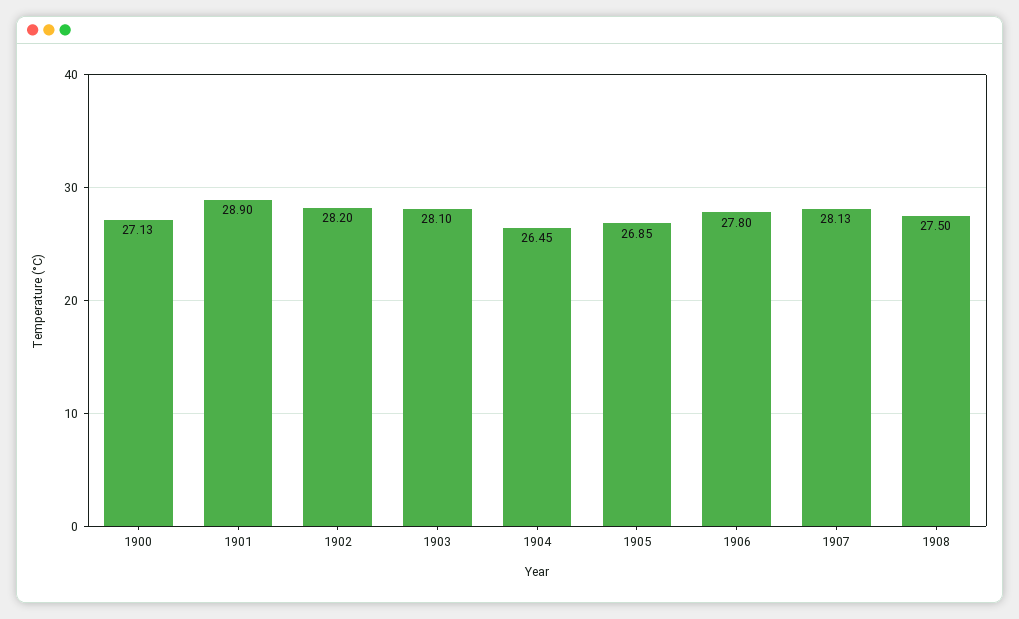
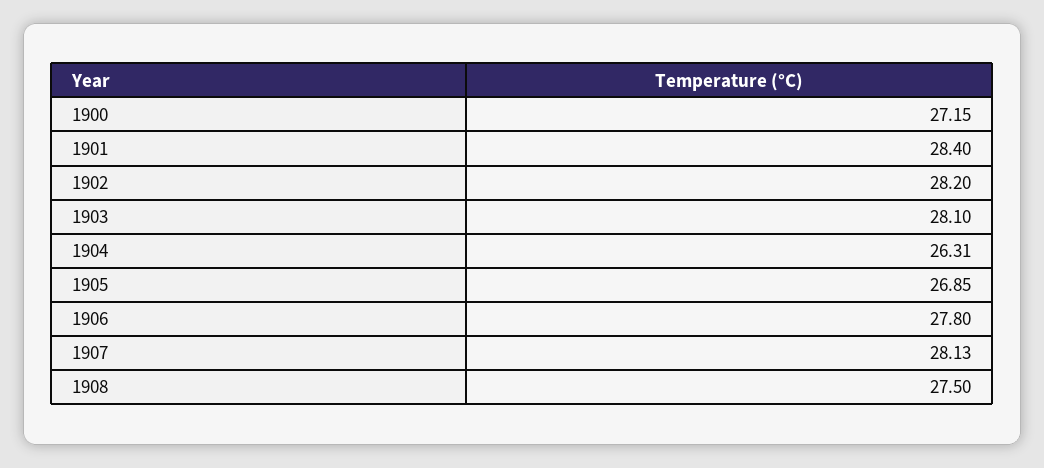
1900: 27.13 -> 27.15
1901: 28.9 -> 28.4
1904: 26.45 -> 26.31

